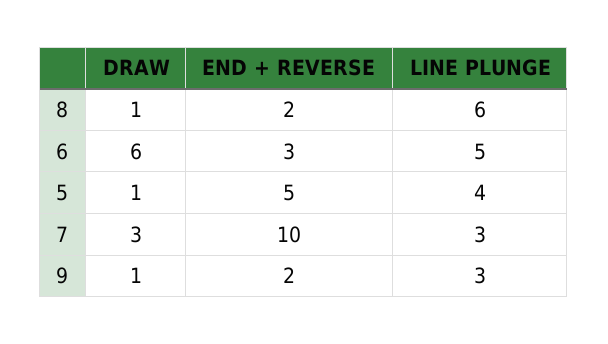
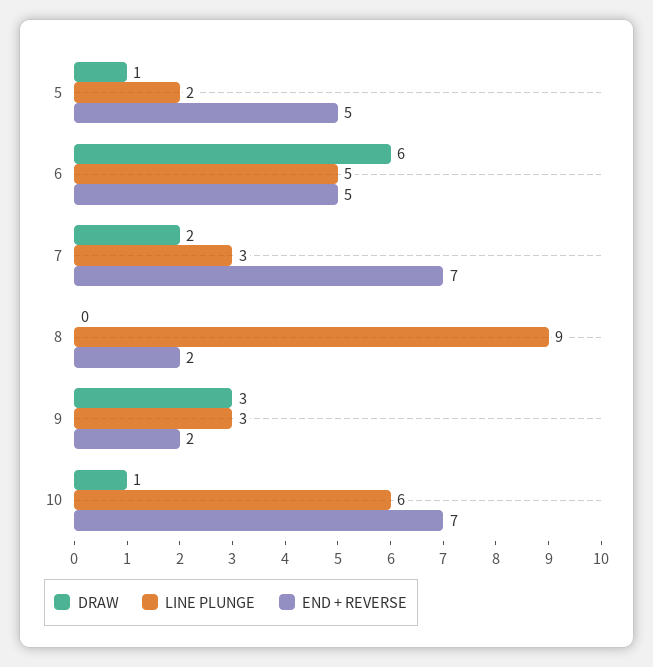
DRAW, 8: 1 -> 0
LINE PLUNGE, 8: 6 -> 9
END + REVERSE, 6: 3 -> 5
LINE PLUNGE, 5: 4 -> 2
DRAW, 7: 3 -> 2
END + REVERSE, 7: 10 -> 7
DRAW, 9: 1 -> 3
DRAW, 10: none -> 1
LINE PLUNGE, 10: none -> 6
END + REVERSE, 10: none -> 7

